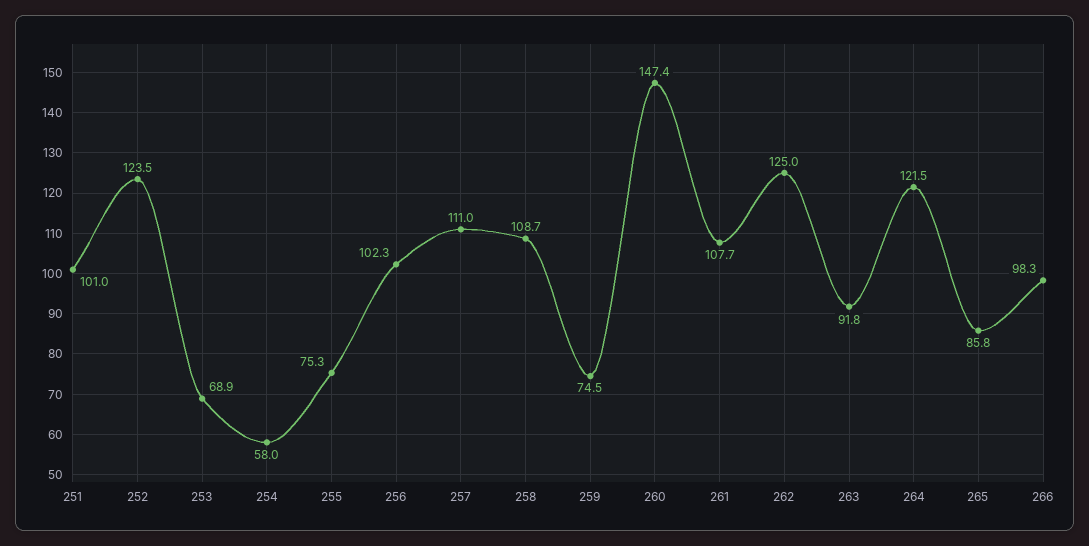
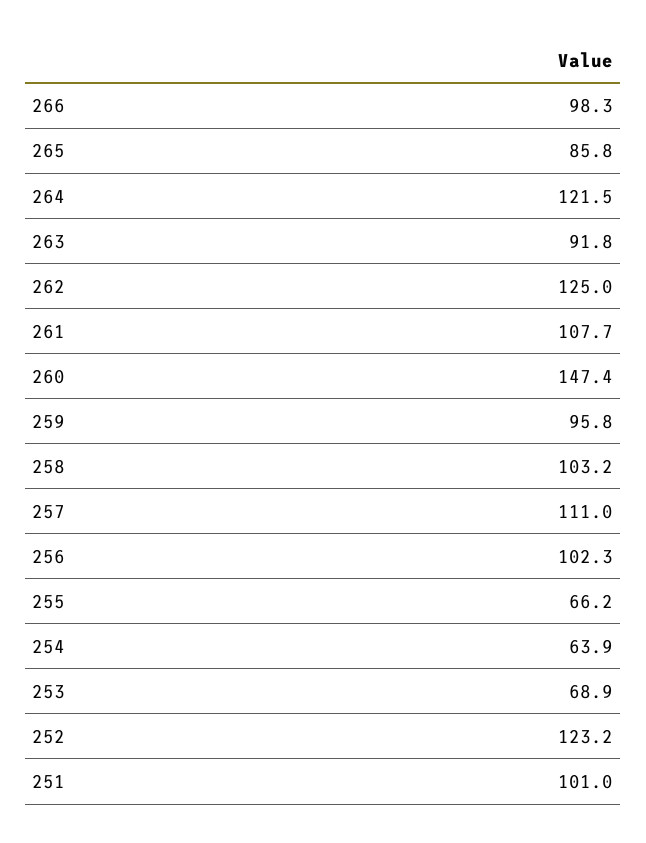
252: 123.5 -> 123.2
254: 58 -> 63.9
255: 75.3 -> 66.2
258: 108.7 -> 103.2
259: 74.5 -> 95.8

